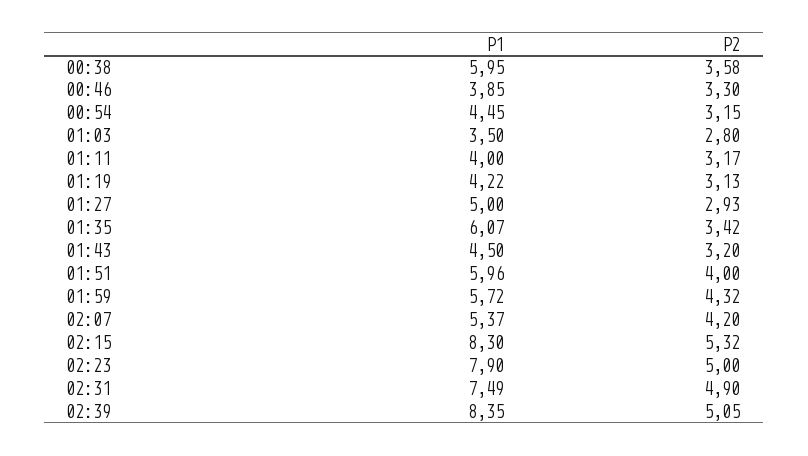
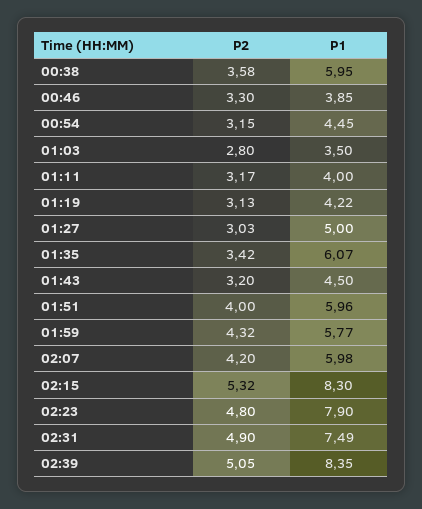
P2, 01:27: 2.93 -> 3.03
P1, 01:59: 5.72 -> 5.77
P1, 02:07: 5.37 -> 5.98
P2, 02:23: 5 -> 4.8

